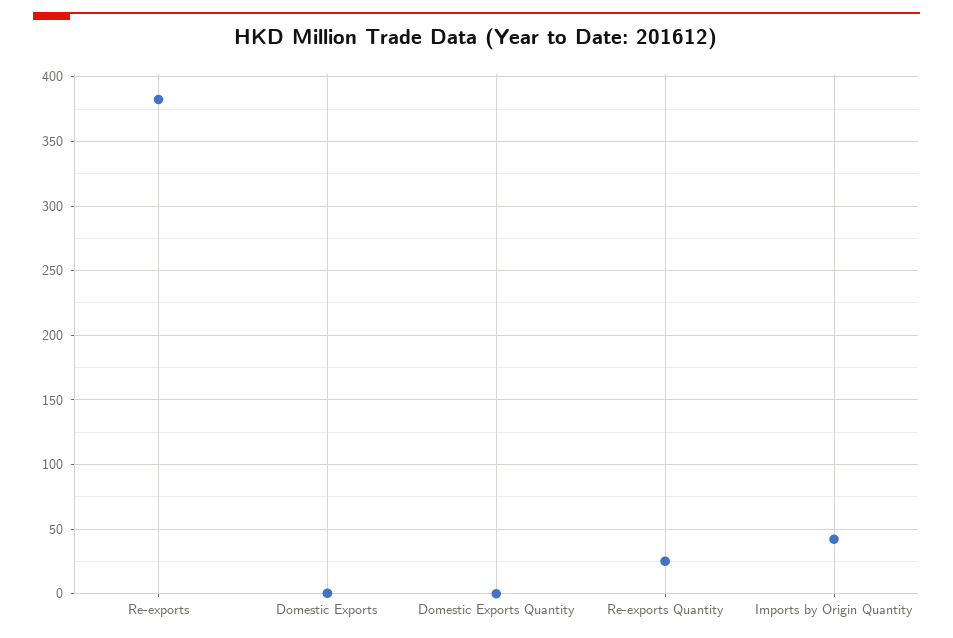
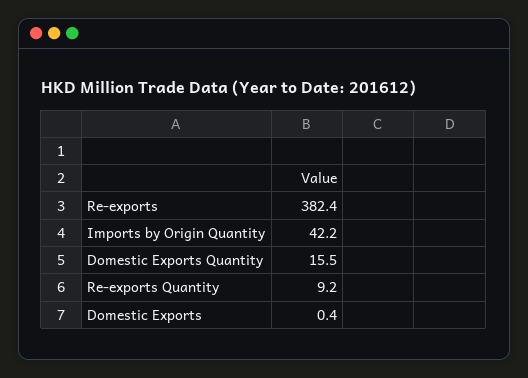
Domestic Exports Quantity: 0 -> 15.5
Re-exports Quantity: 25 -> 9.2

